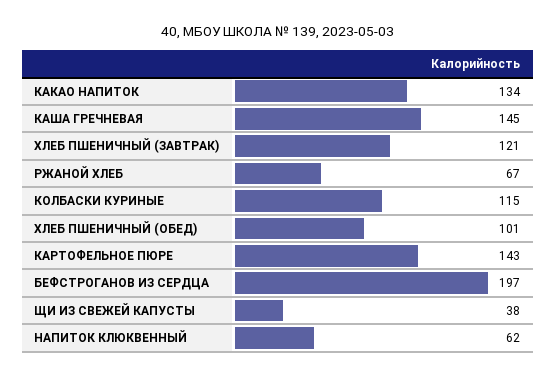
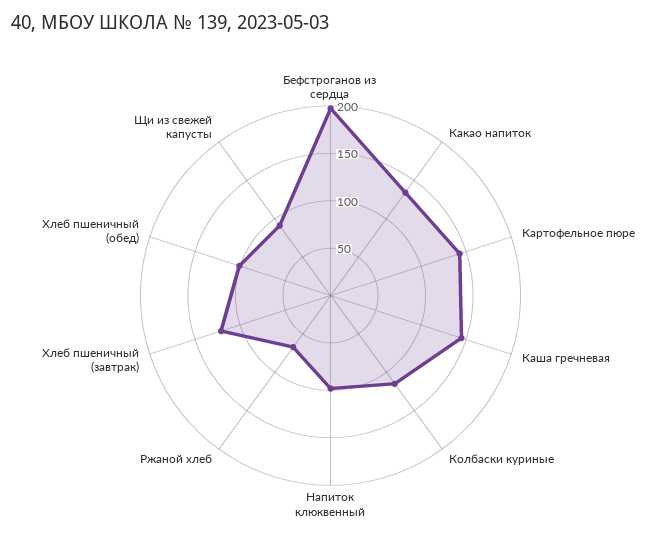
ЩИ ИЗ СВЕЖЕЙ КАПУСТЫ: 38 -> 90
НАПИТОК КЛЮКВЕННЫЙ: 62 -> 100

